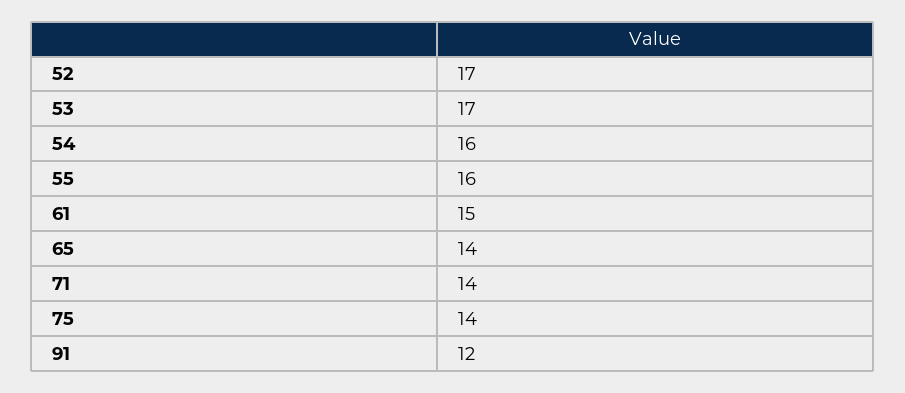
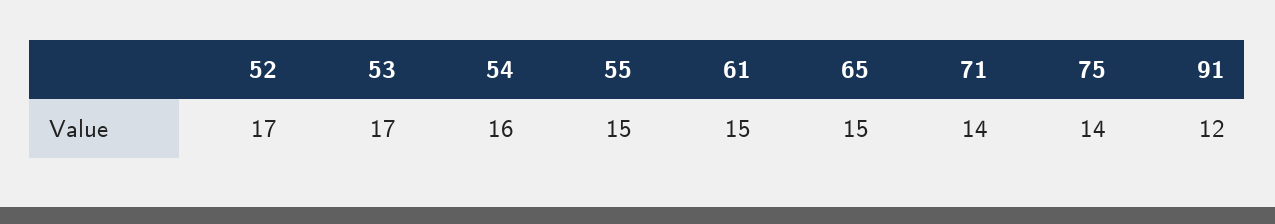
55: 16 -> 15
65: 14 -> 15

